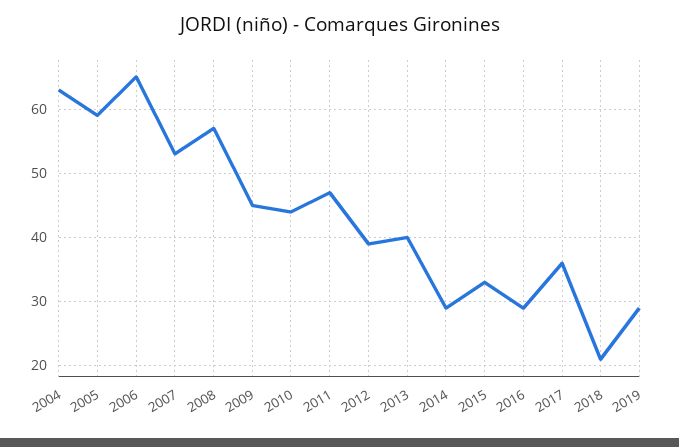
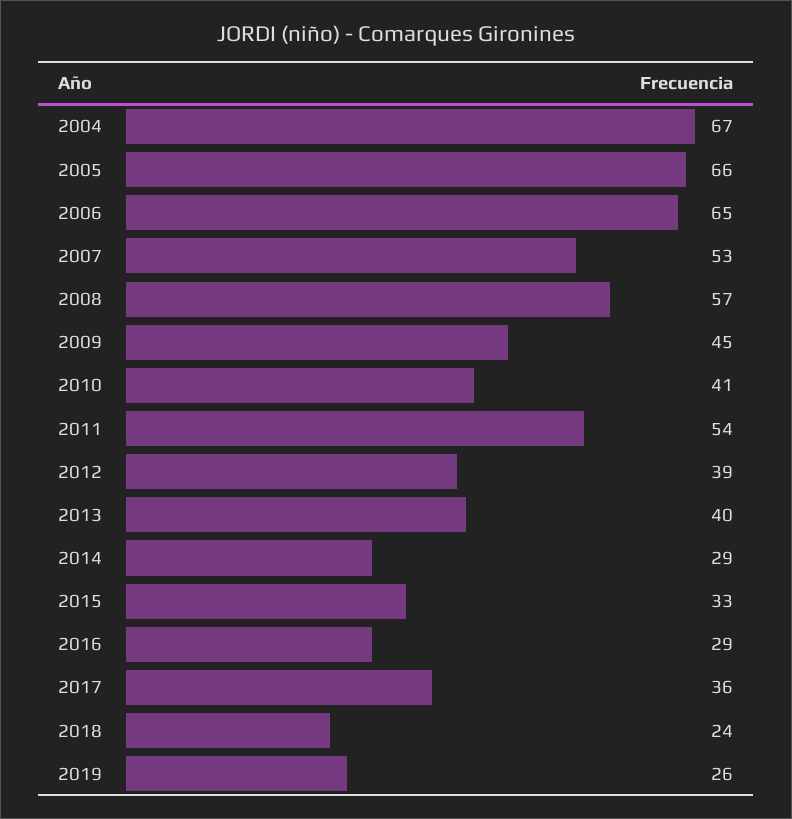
2004: 63 -> 67
2005: 59 -> 66
2010: 44 -> 41
2011: 47 -> 54
2018: 21 -> 24
2019: 29 -> 26

